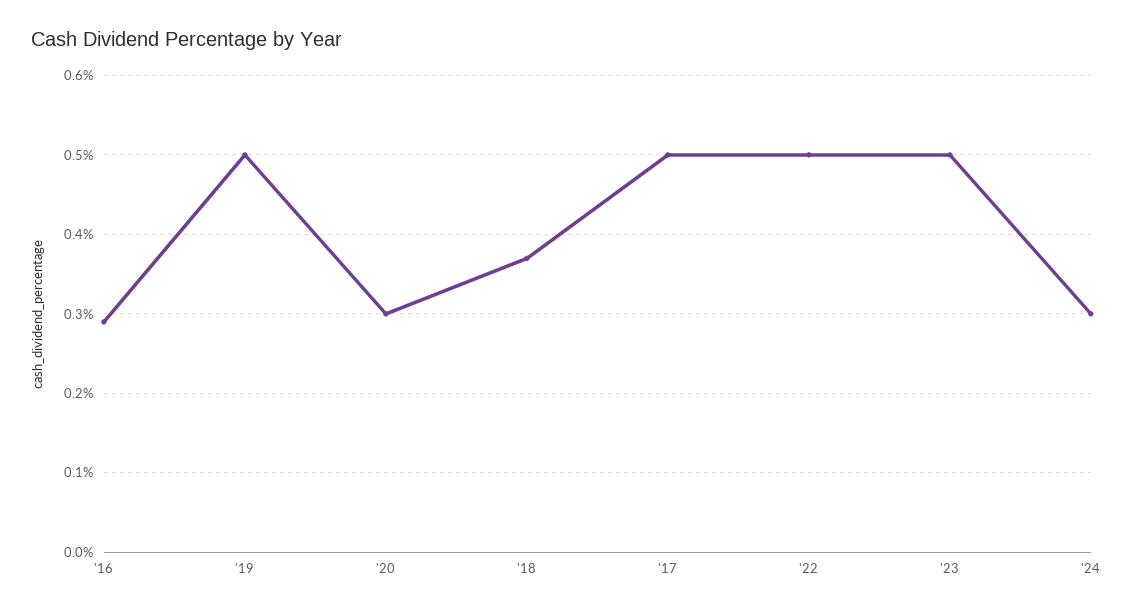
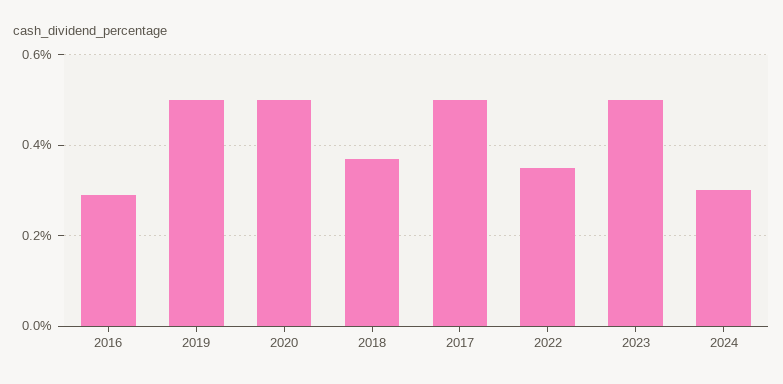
'20: 0.3 -> 0.5
'22: 0.5 -> 0.35

